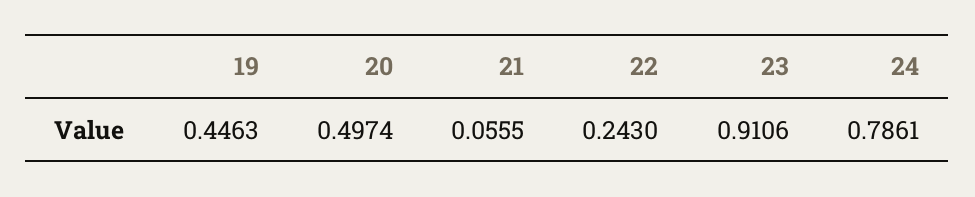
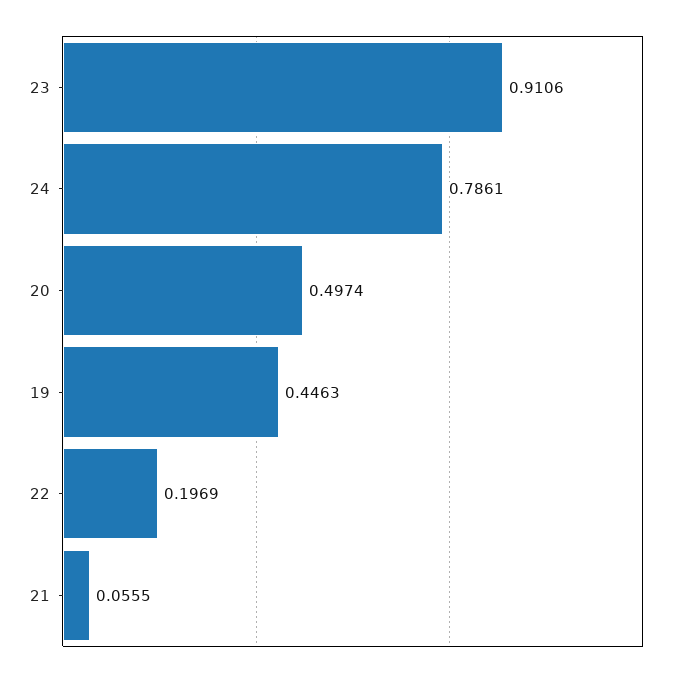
22: 0.243 -> 0.1969

